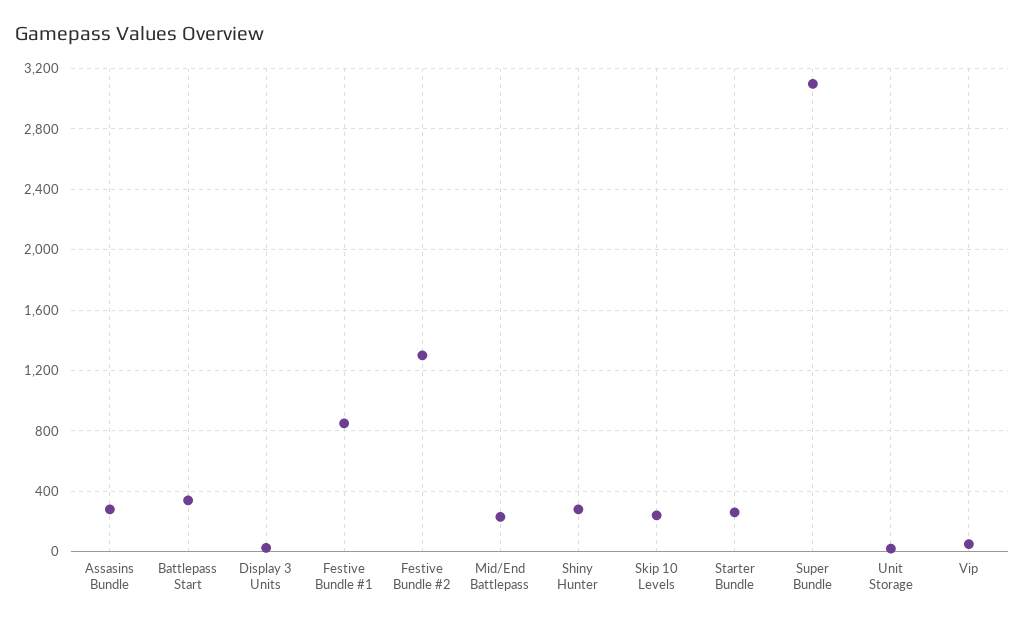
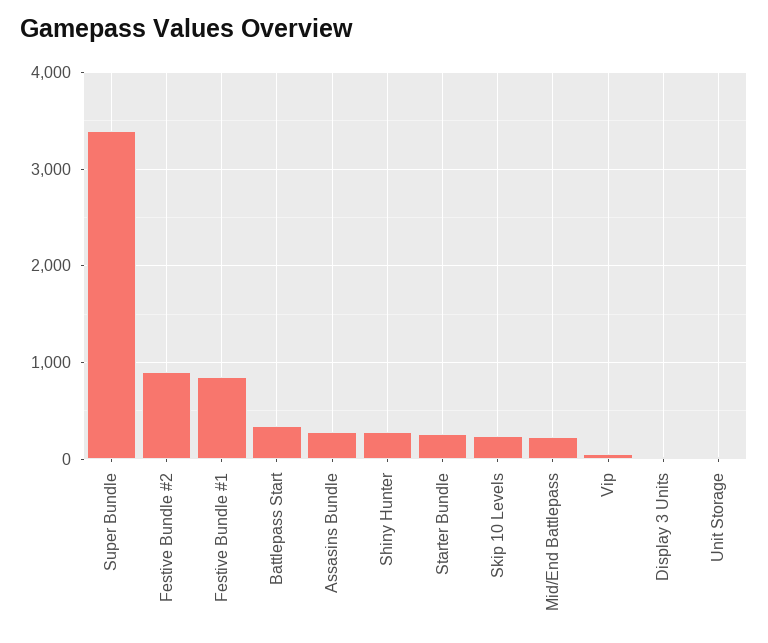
Festive Bundle #2: 1300 -> 900
Super Bundle: 3100 -> 3400

